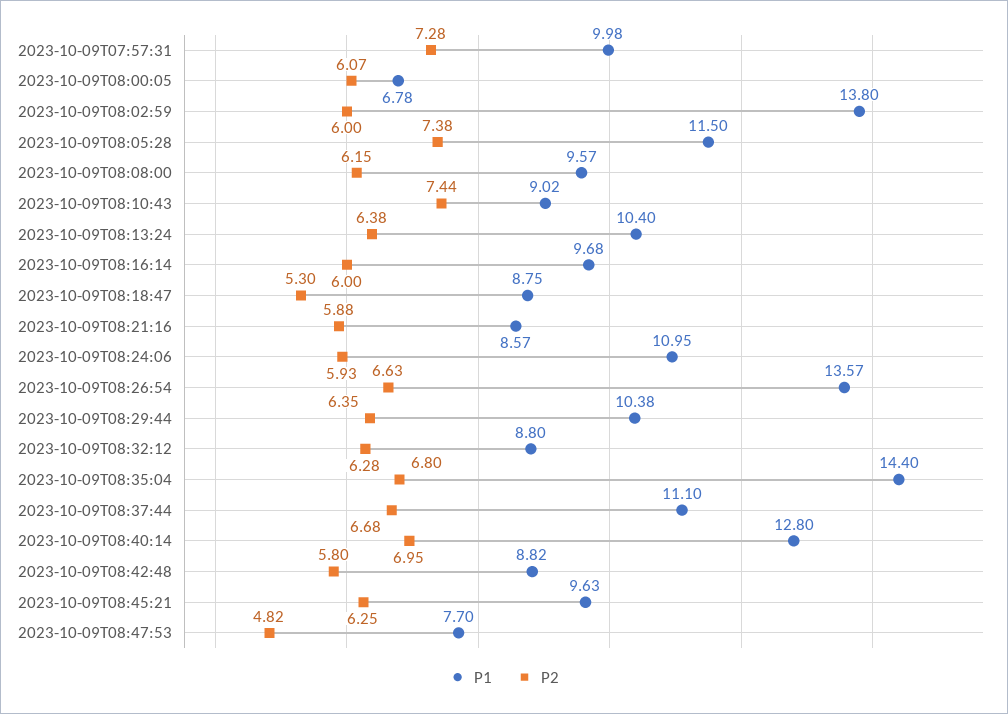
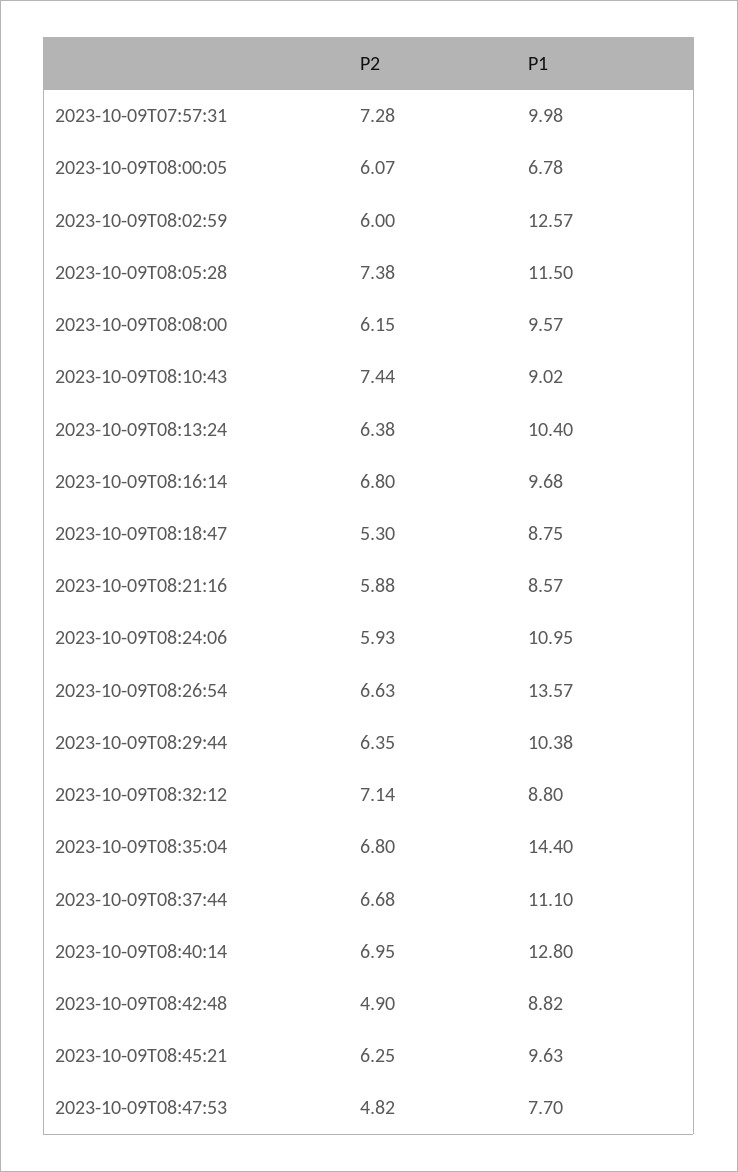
P1, 2023-10-09T08:02:59: 13.8 -> 12.57
P2, 2023-10-09T08:16:14: 6 -> 6.8
P2, 2023-10-09T08:32:12: 6.28 -> 7.14
P2, 2023-10-09T08:42:48: 5.8 -> 4.9

